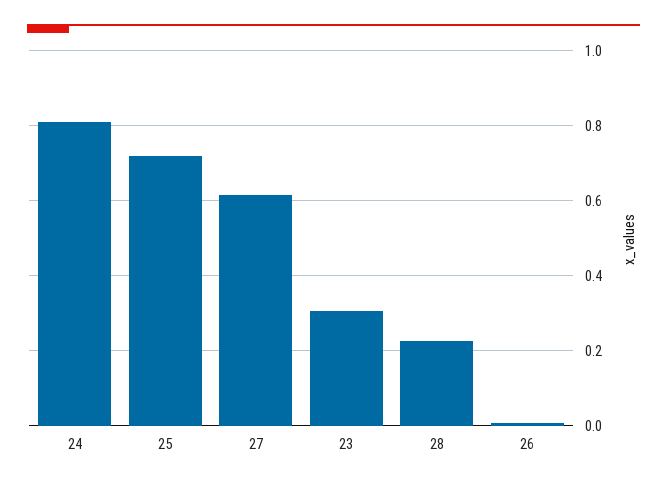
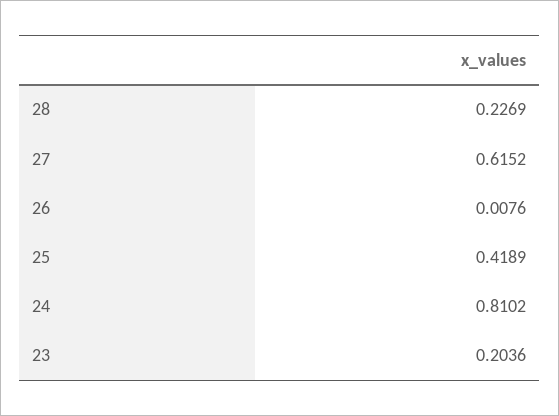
25: 0.72 -> 0.4189
23: 0.3 -> 0.2036

